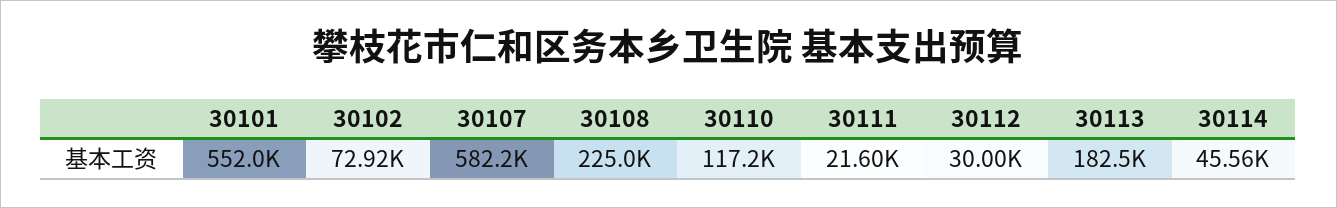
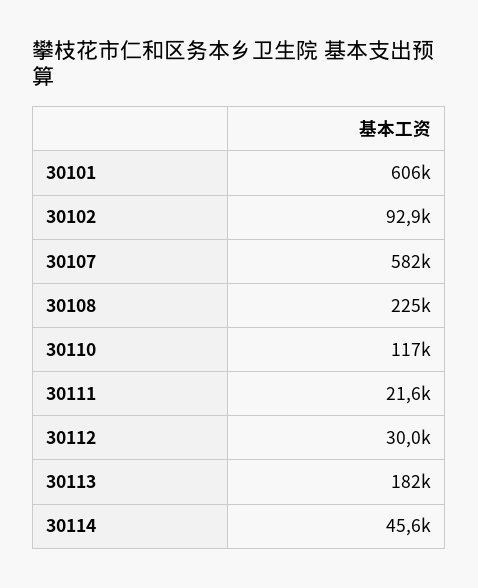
30101: 552000 -> 606000
30102: 72920 -> 92900

